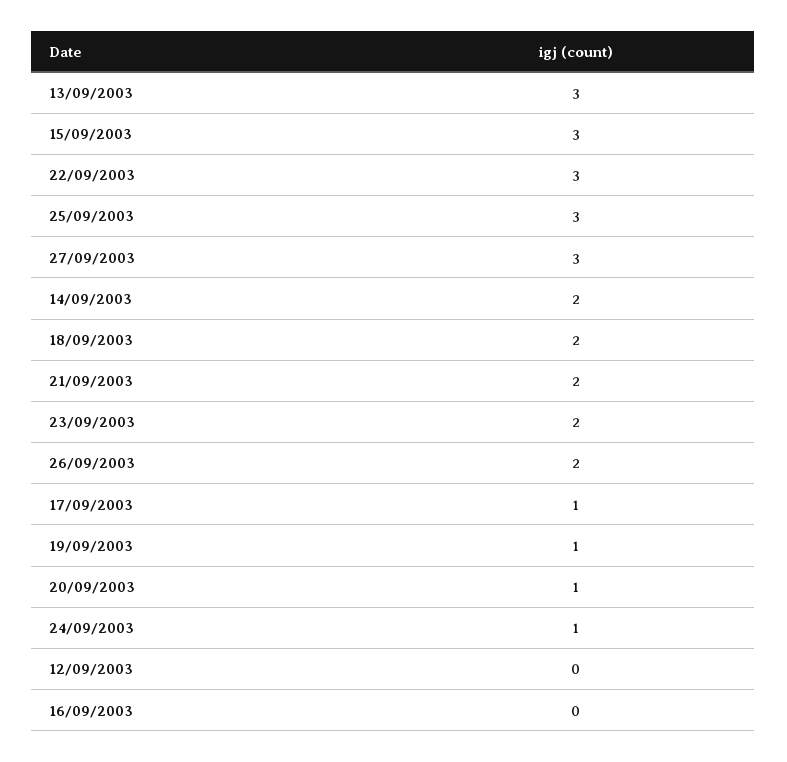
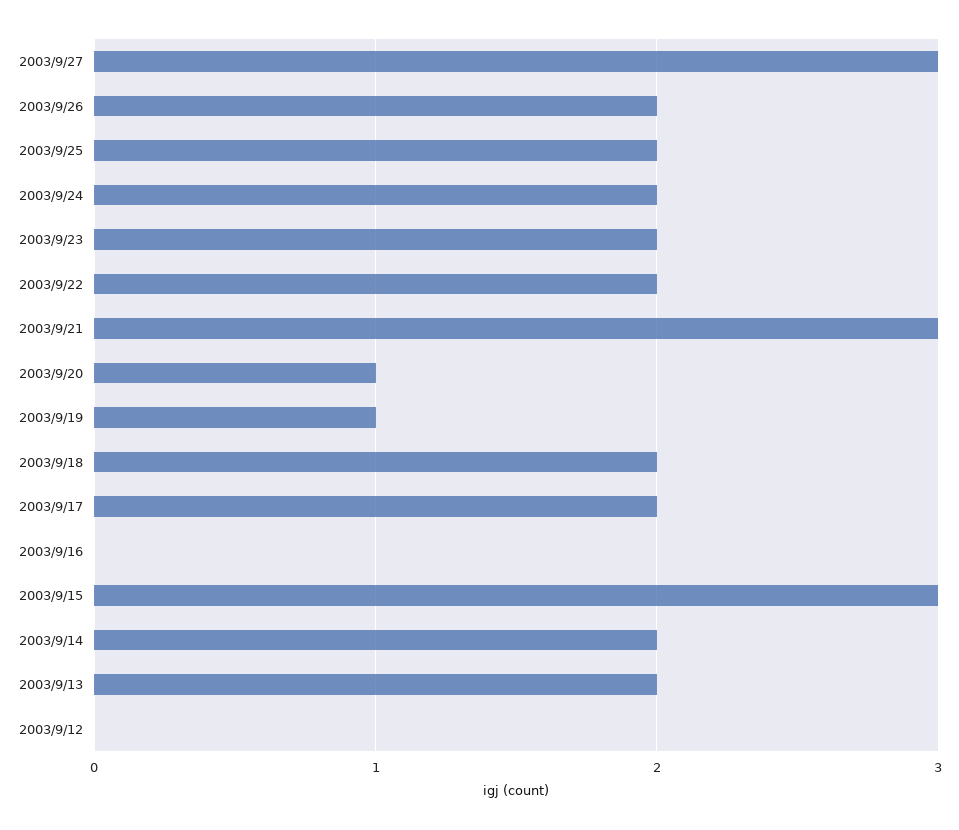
13/09/2003: 3 -> 2
22/09/2003: 3 -> 2
25/09/2003: 3 -> 2
21/09/2003: 2 -> 3
17/09/2003: 1 -> 2
24/09/2003: 1 -> 2

